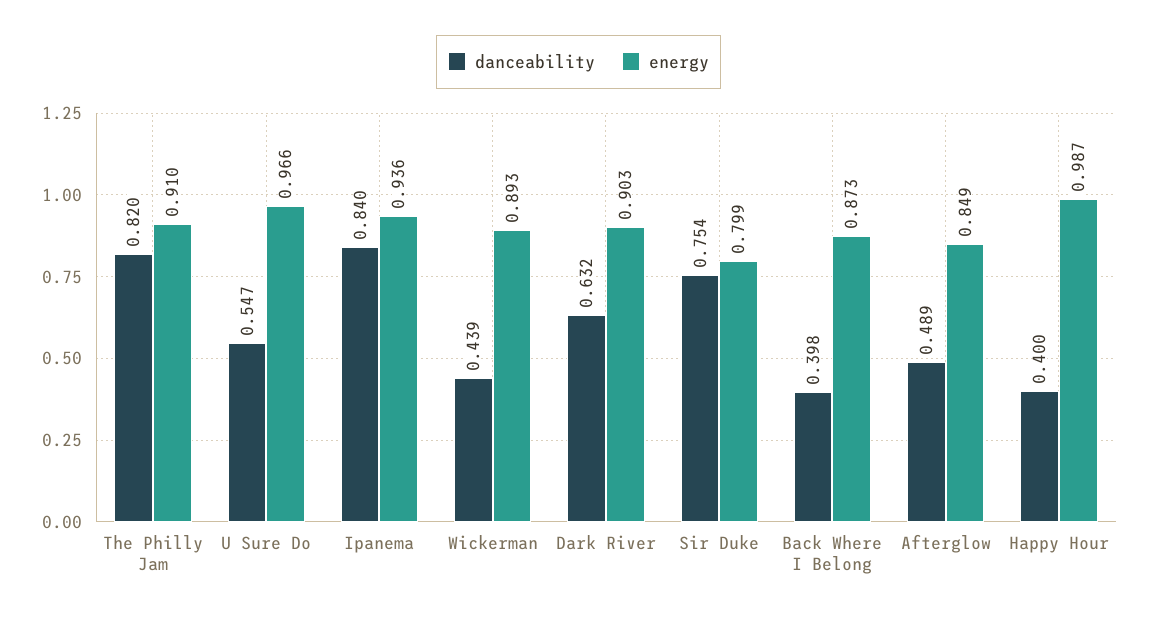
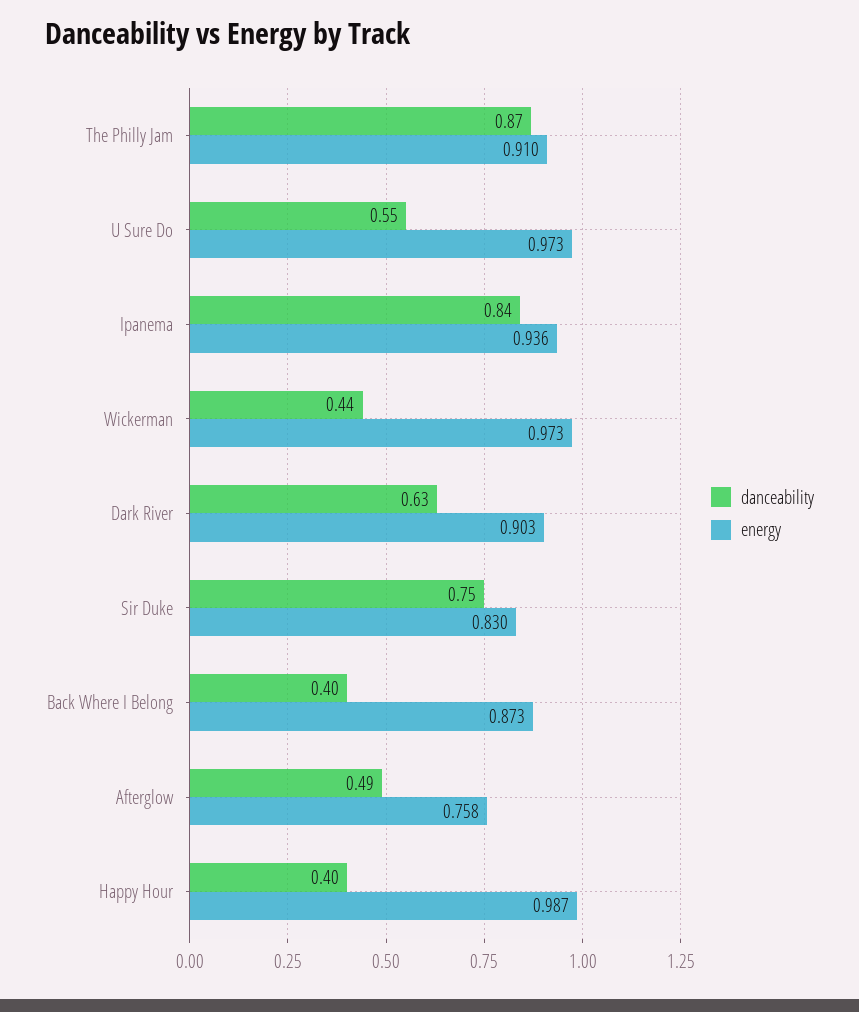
danceability, The Philly Jam: 0.82 -> 0.87
energy, U Sure Do: 0.966 -> 0.973
energy, Wickerman: 0.893 -> 0.973
energy, Sir Duke: 0.799 -> 0.83
energy, Afterglow: 0.849 -> 0.758

